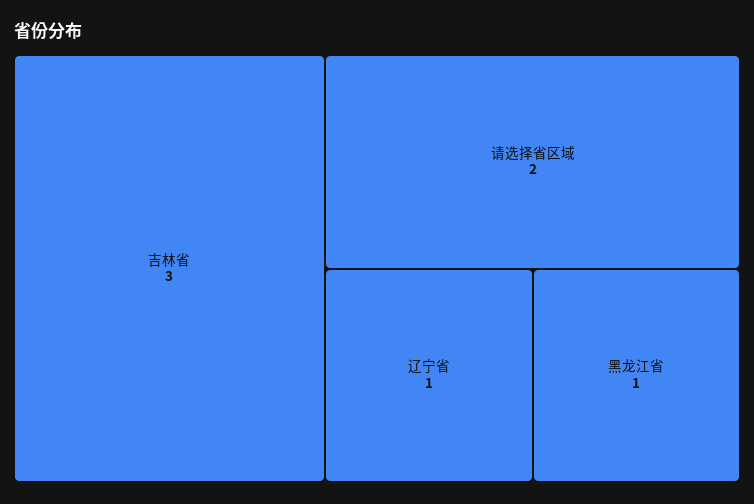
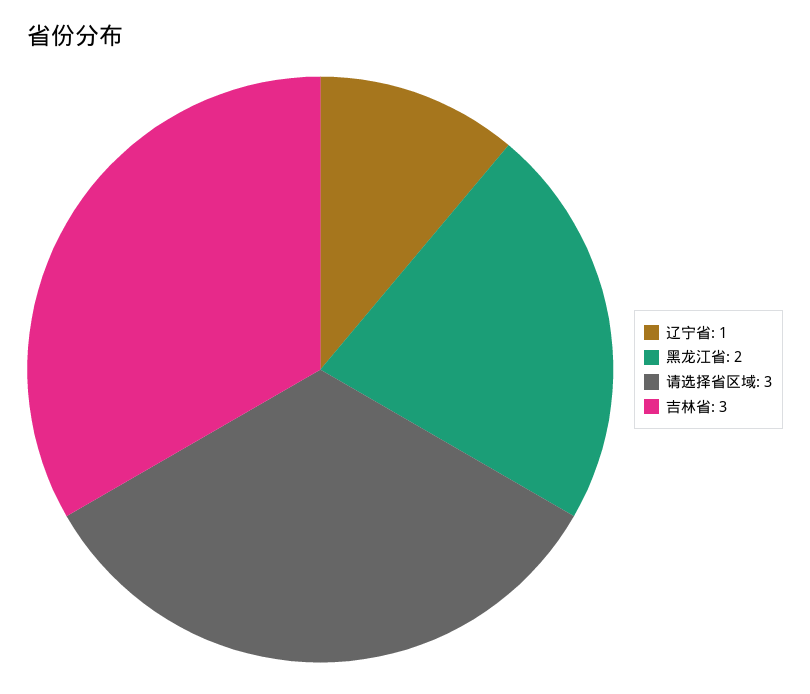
请选择省区域: 2 -> 3
黑龙江省: 1 -> 2

